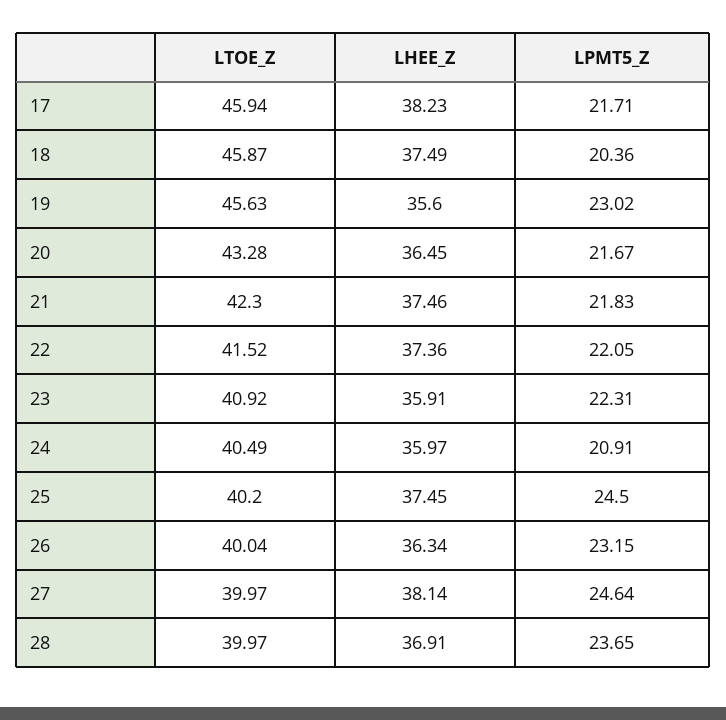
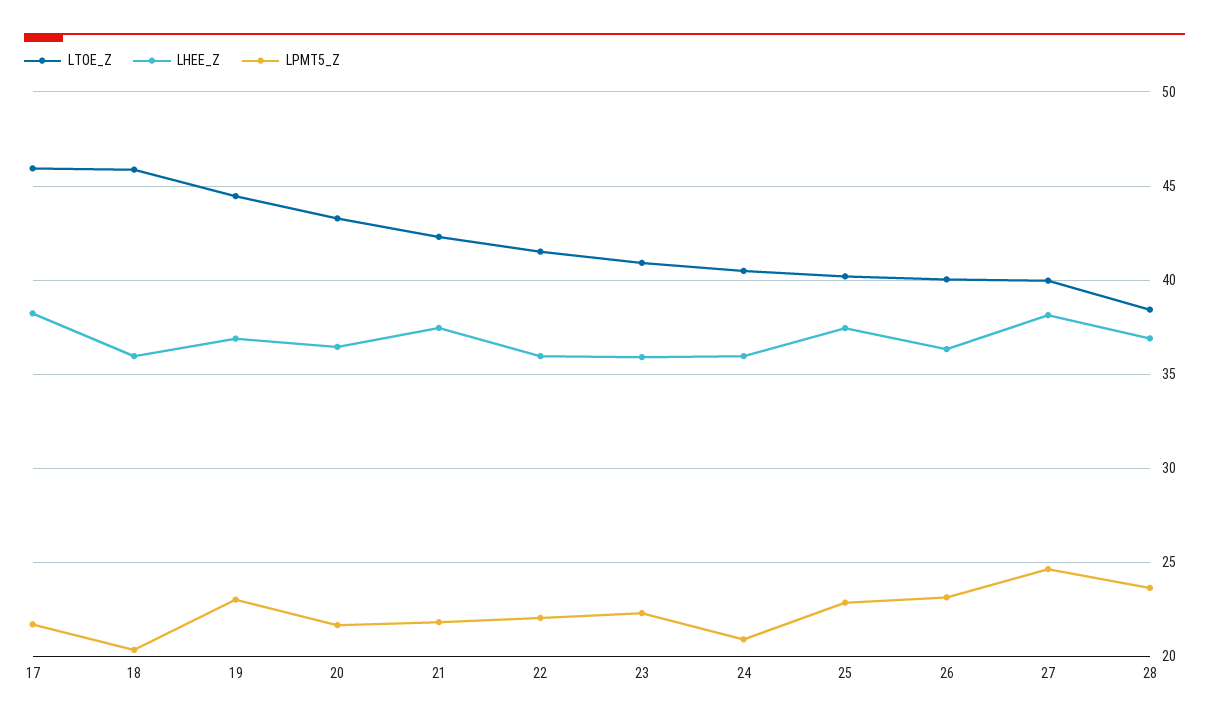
LHEE_Z, 18: 37.49 -> 36
LTOE_Z, 19: 45.63 -> 44.5
LHEE_Z, 19: 35.6 -> 37
LHEE_Z, 22: 37.36 -> 36
LPMT5_Z, 25: 24.5 -> 23
LTOE_Z, 28: 39.97 -> 38.5

